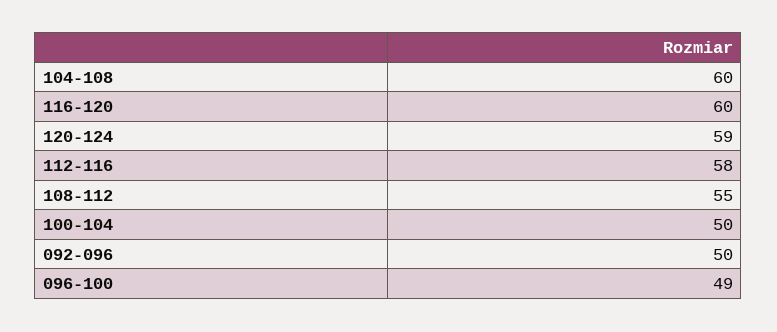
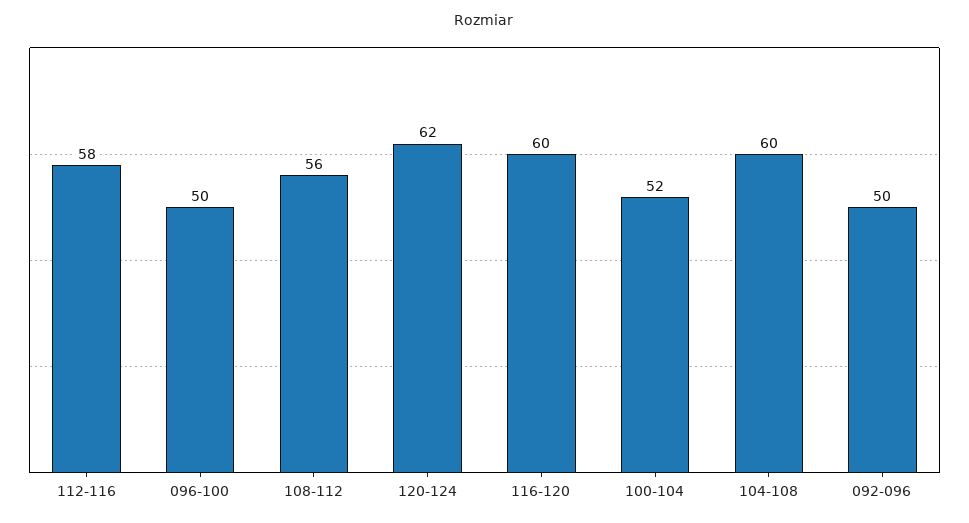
120-124: 59 -> 62
108-112: 55 -> 56
100-104: 50 -> 52
096-100: 49 -> 50

